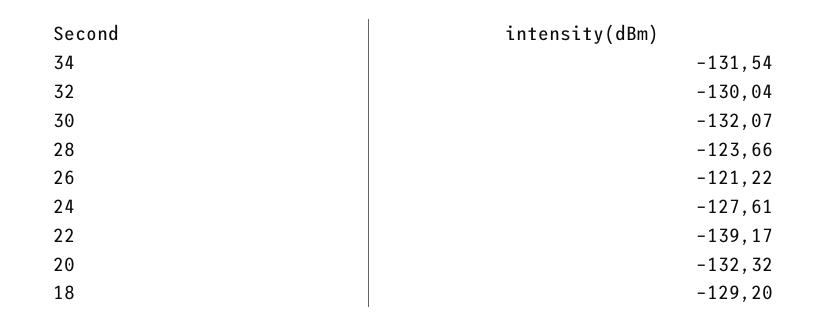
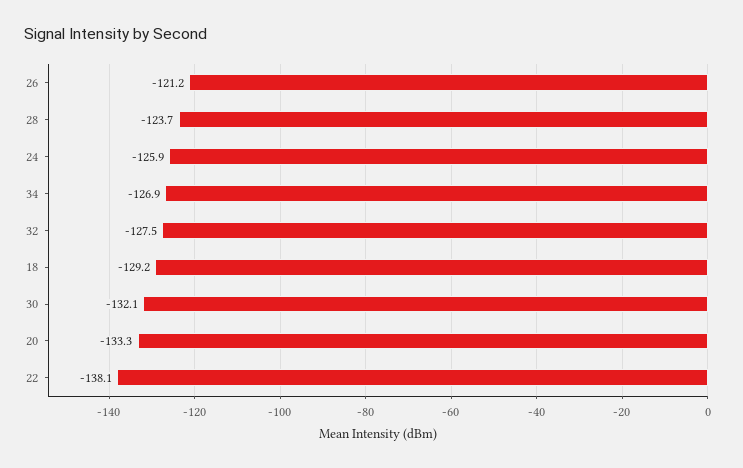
34: -131.54 -> -126.9
32: -130.04 -> -127.5
24: -127.61 -> -125.9
22: -139.17 -> -138.1
20: -132.32 -> -133.3

